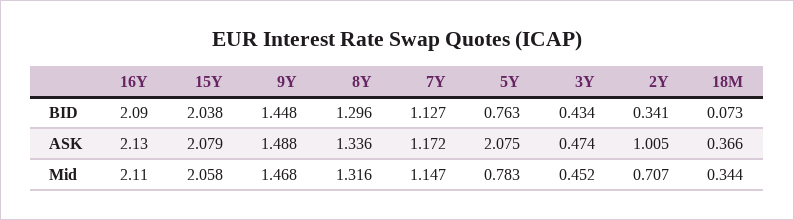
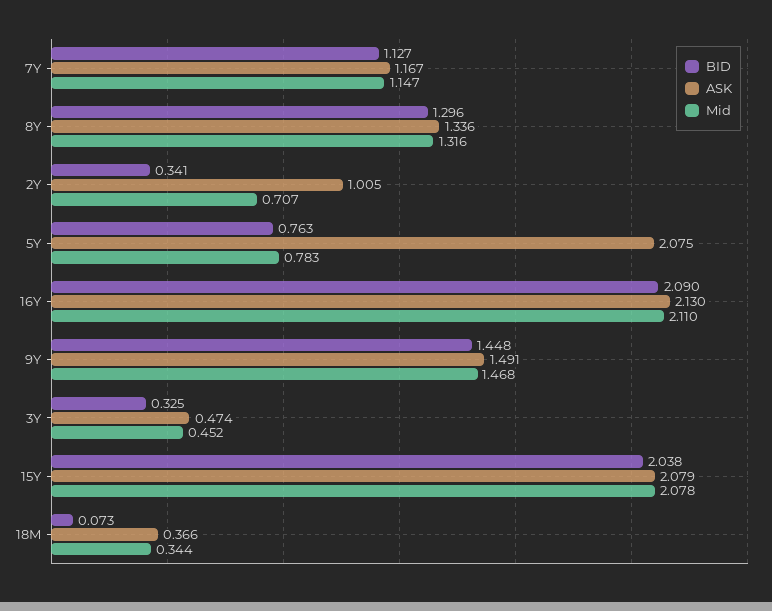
BID, 3Y: 0.434 -> 0.325
ASK, 9Y: 1.488 -> 1.491
ASK, 7Y: 1.172 -> 1.167
Mid, 15Y: 2.058 -> 2.078

